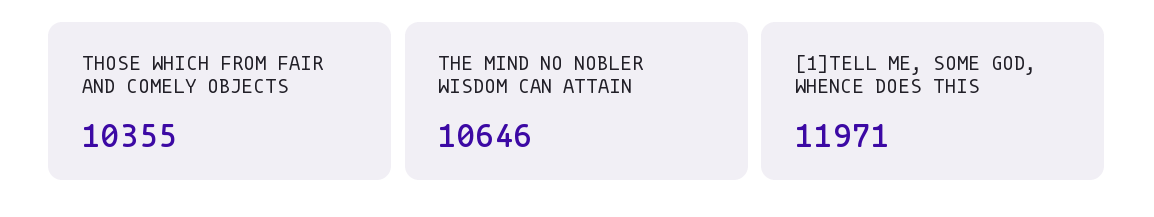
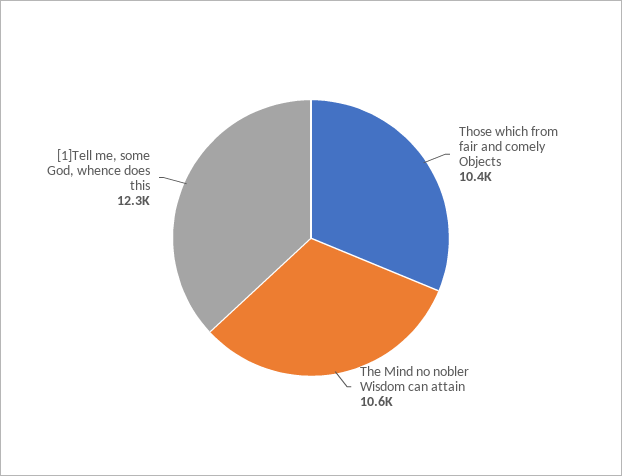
[1]TELL ME, SOME GOD, WHENCE DOES THIS: 11971 -> 12300

